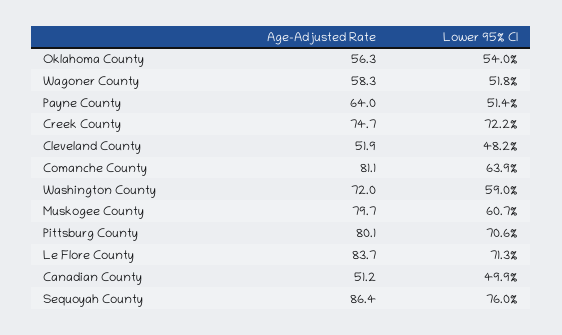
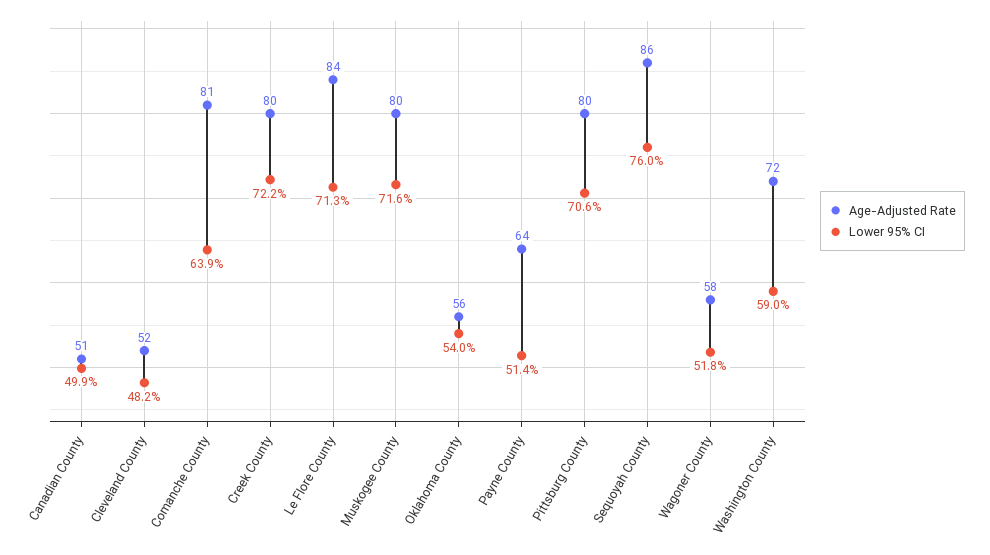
Age-Adjusted Rate, Creek County: 74.7 -> 80
Lower 95% CI, Muskogee County: 60.7 -> 71.6

